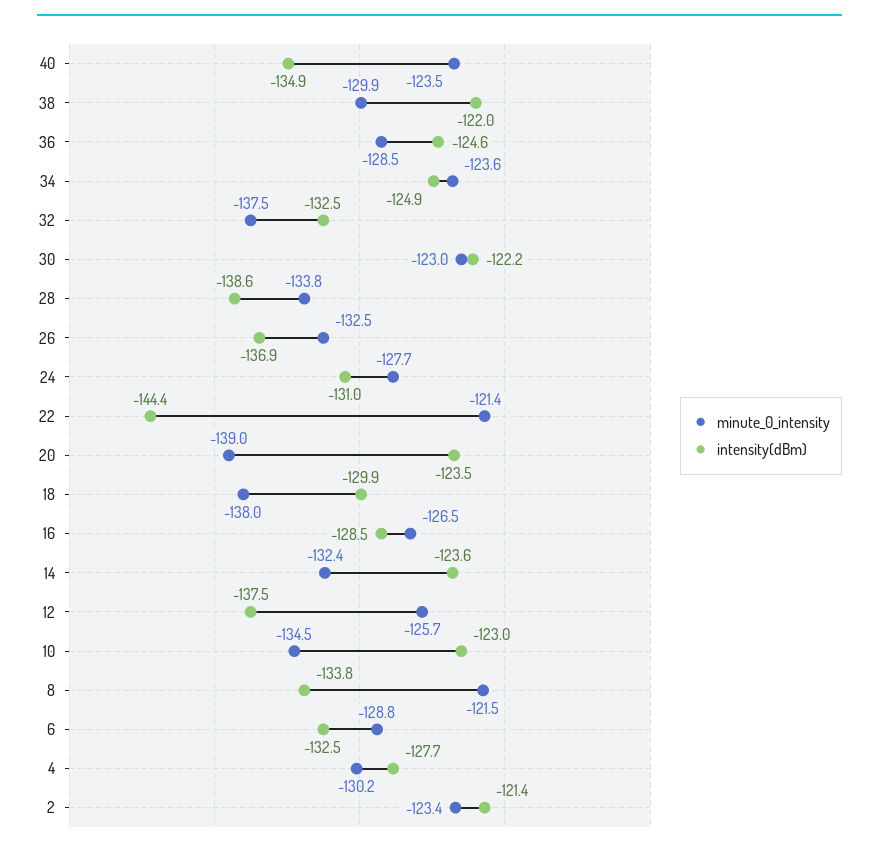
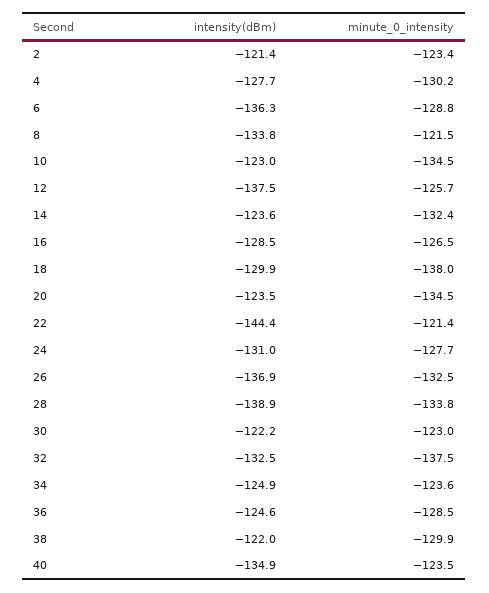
intensity(dBm), 28: -138.6 -> -138.9
minute_0_intensity, 20: -139 -> -134.5
intensity(dBm), 6: -132.5 -> -136.3

